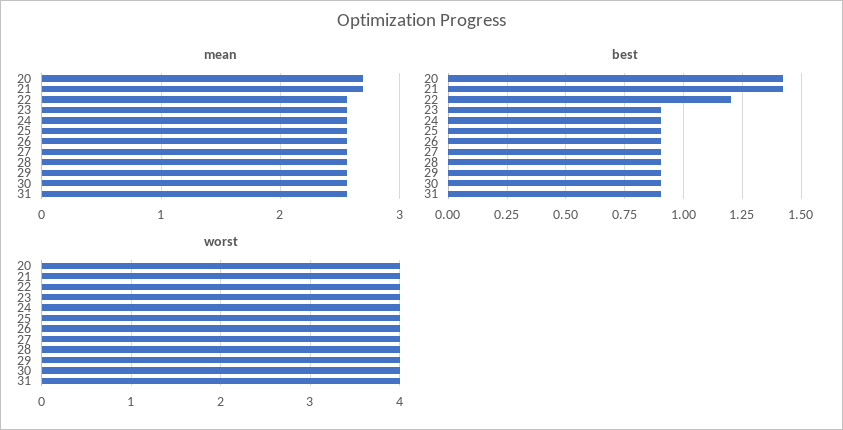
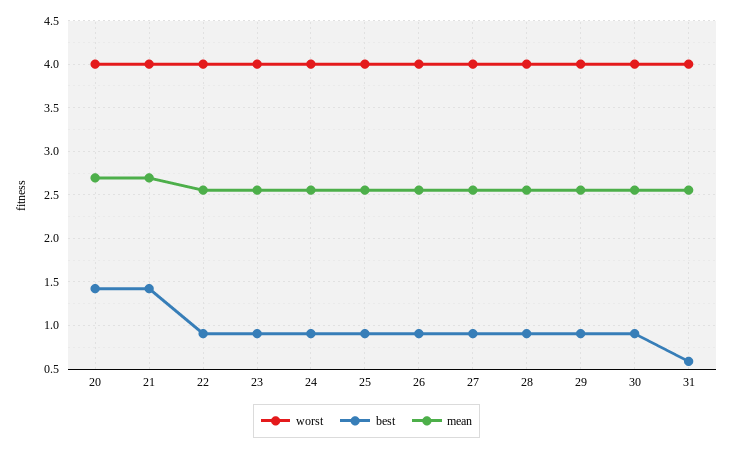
best, 22: 1.2 -> 0.9
best, 31: 0.9 -> 0.6

